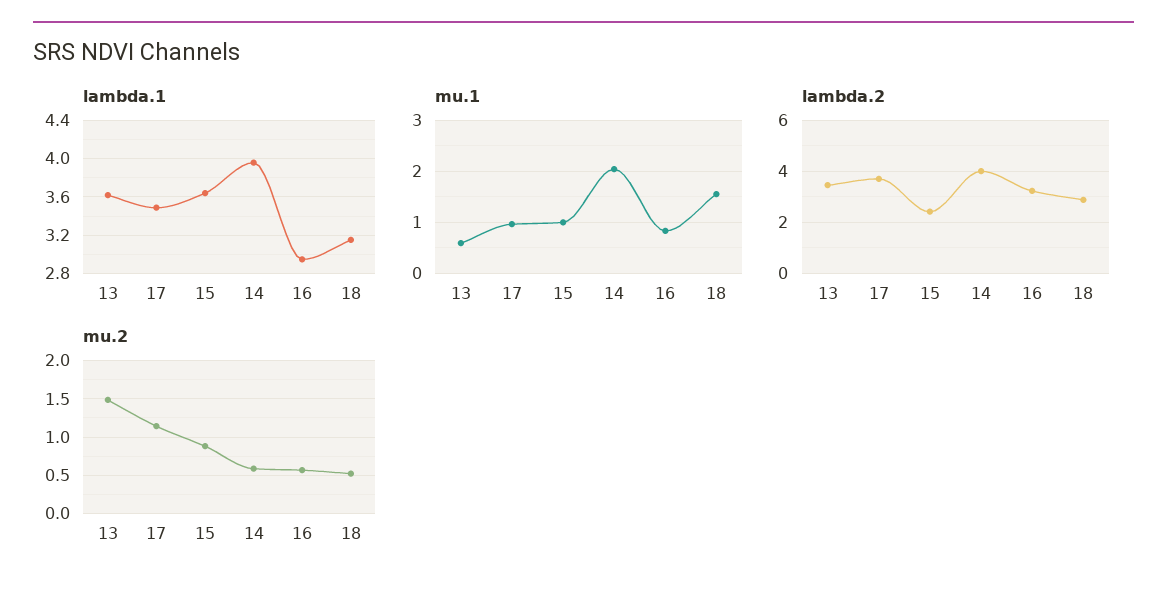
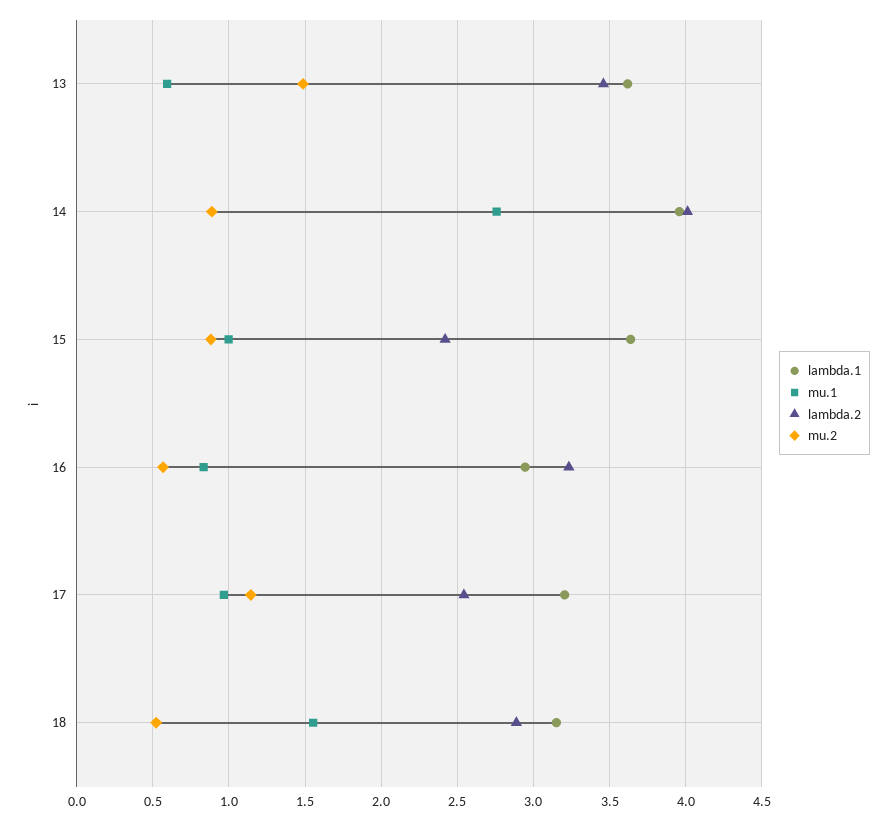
lambda.1, 17: 3.5 -> 3.2
mu.1, 14: 2 -> 2.75
lambda.2, 17: 3.75 -> 2.55
mu.2, 14: 0.6 -> 0.9

